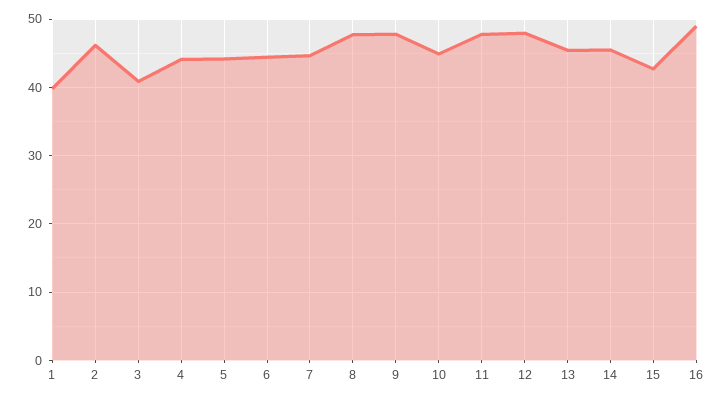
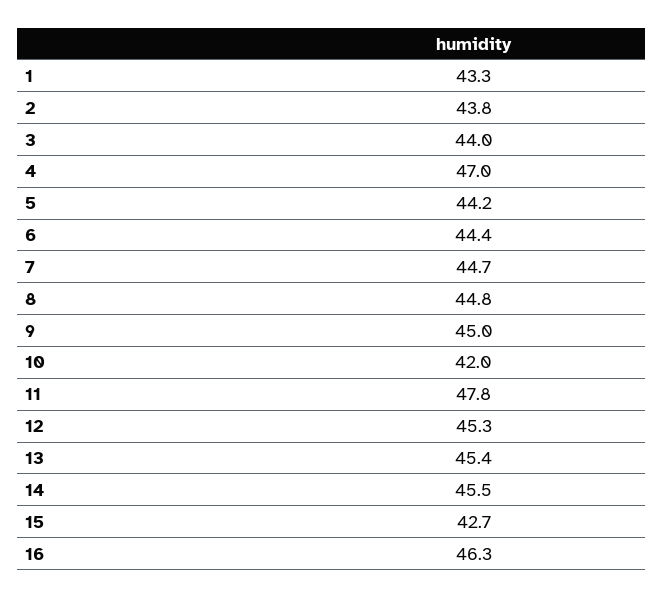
1: 40 -> 43.3
2: 46 -> 43.8
3: 41 -> 44
4: 44 -> 47
8: 48 -> 44.8
9: 48 -> 45
10: 45 -> 42
12: 48 -> 45.3
16: 49 -> 46.3

